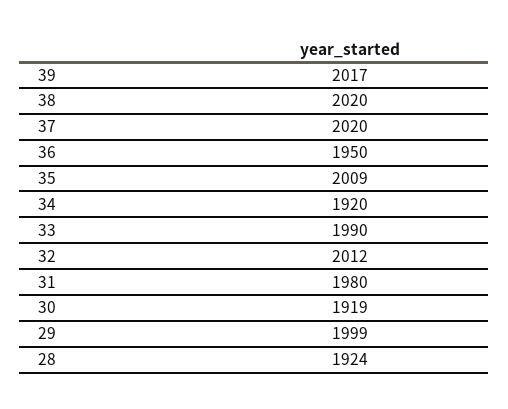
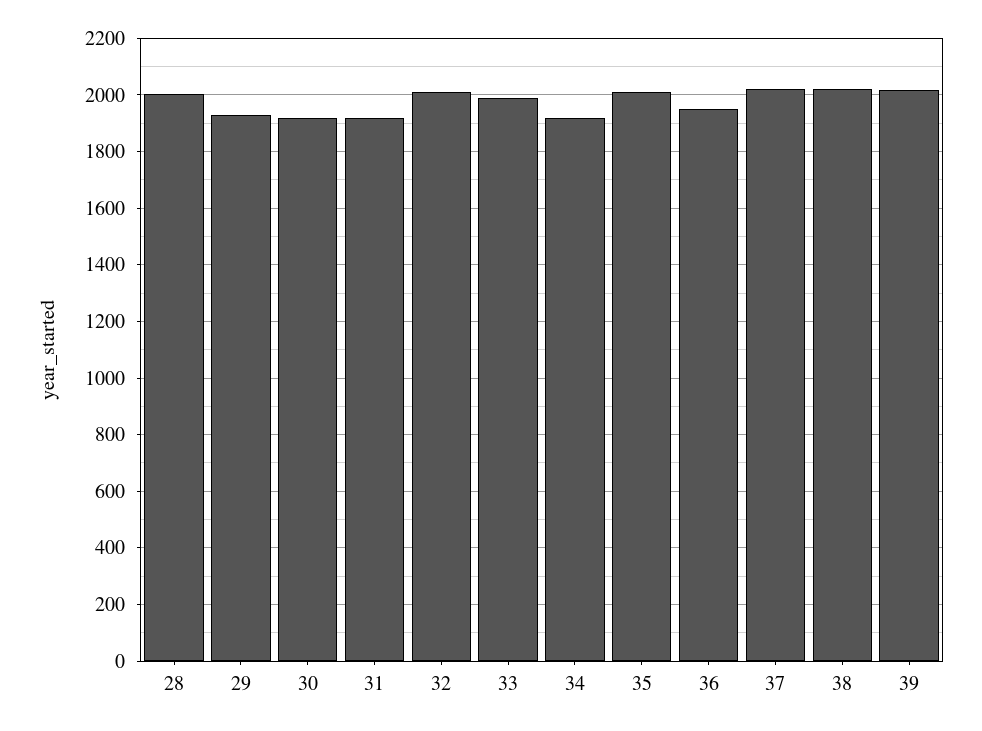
31: 1980 -> 1925
29: 1999 -> 1925
28: 1924 -> 2000

